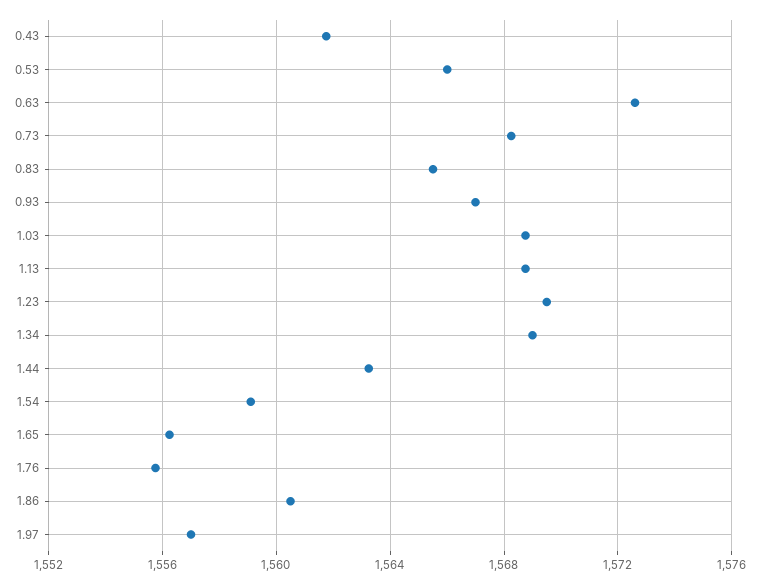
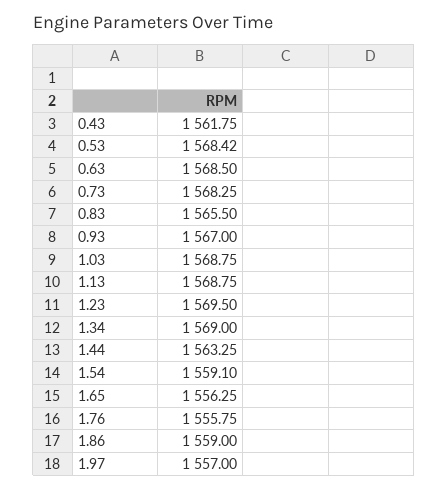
0.53: 1566 -> 1568.42
0.63: 1572.5 -> 1568.5
1.86: 1560.5 -> 1559

